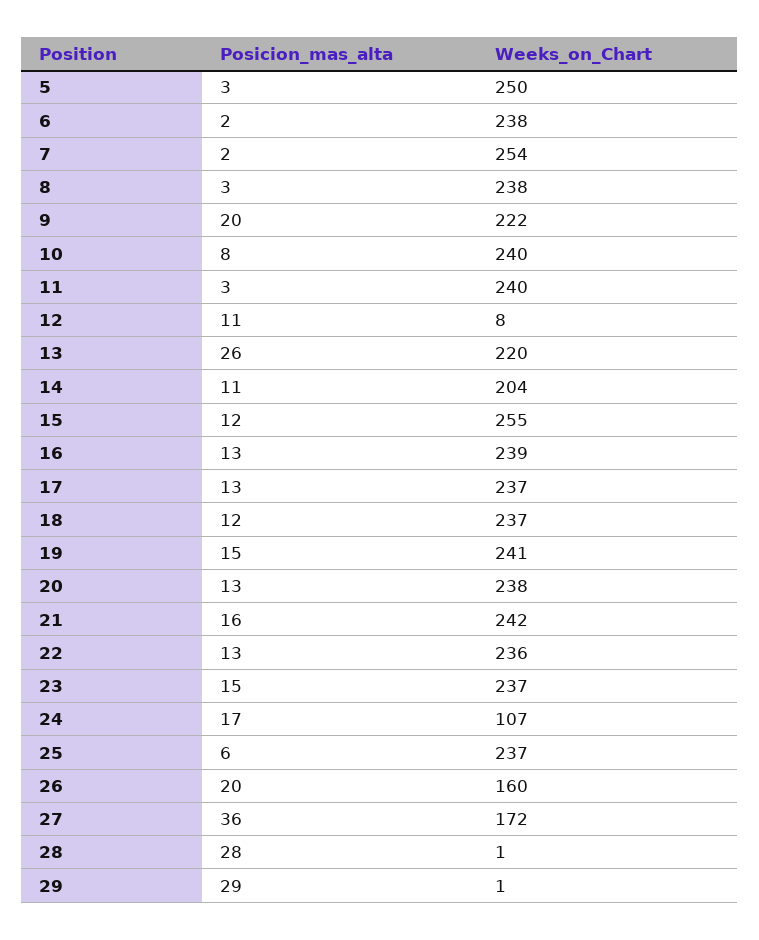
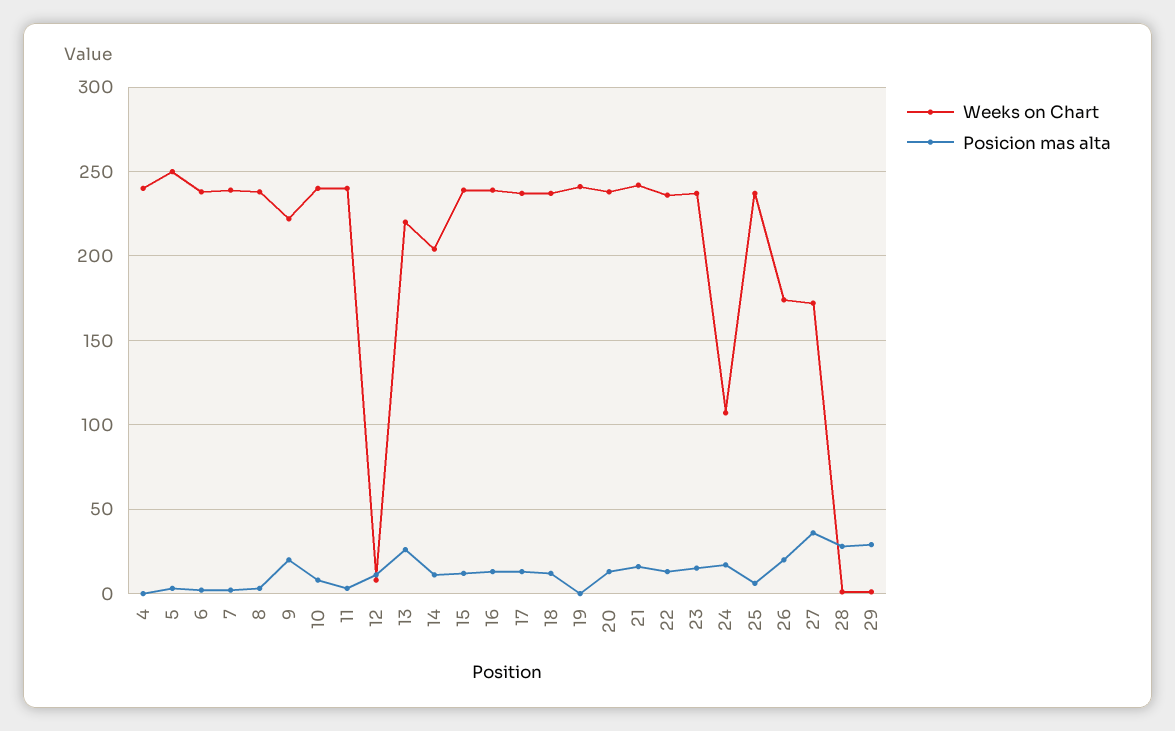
Weeks_on_Chart, 7: 254 -> 240
Weeks_on_Chart, 15: 255 -> 240
Posicion_mas_alta, 19: 15 -> 0
Weeks_on_Chart, 26: 160 -> 175
Weeks_on_Chart, 4: none -> 240
Posicion_mas_alta, 4: none -> 0

